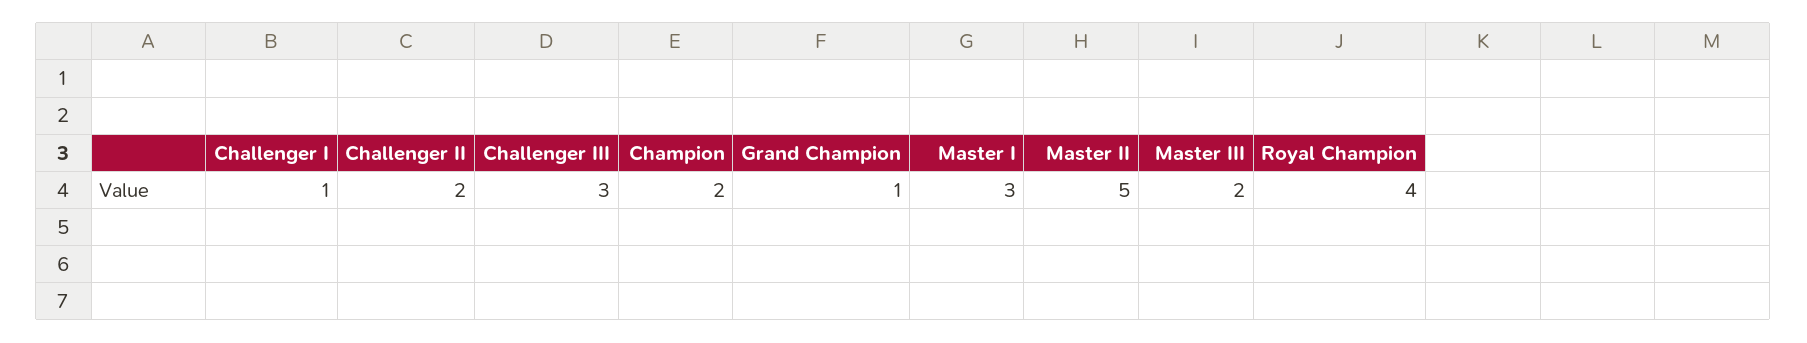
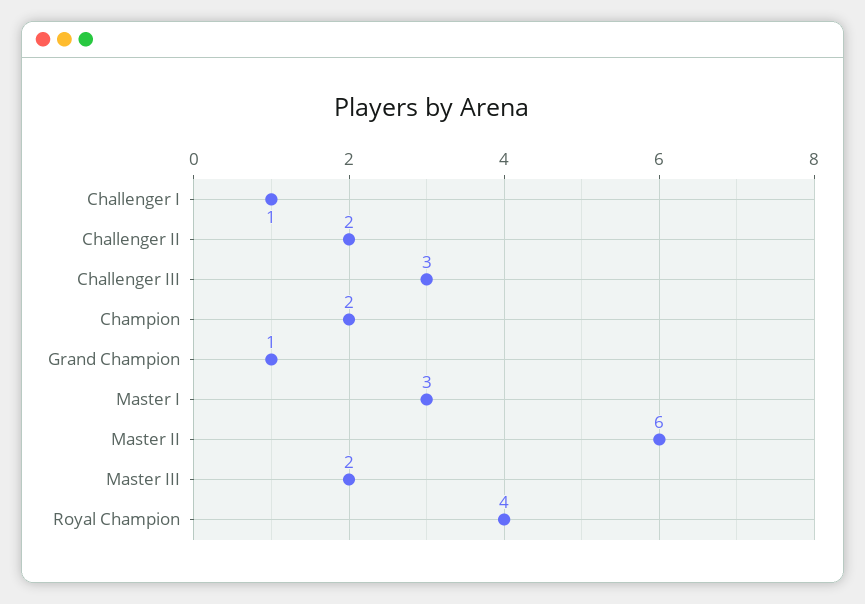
Master II: 5 -> 6

